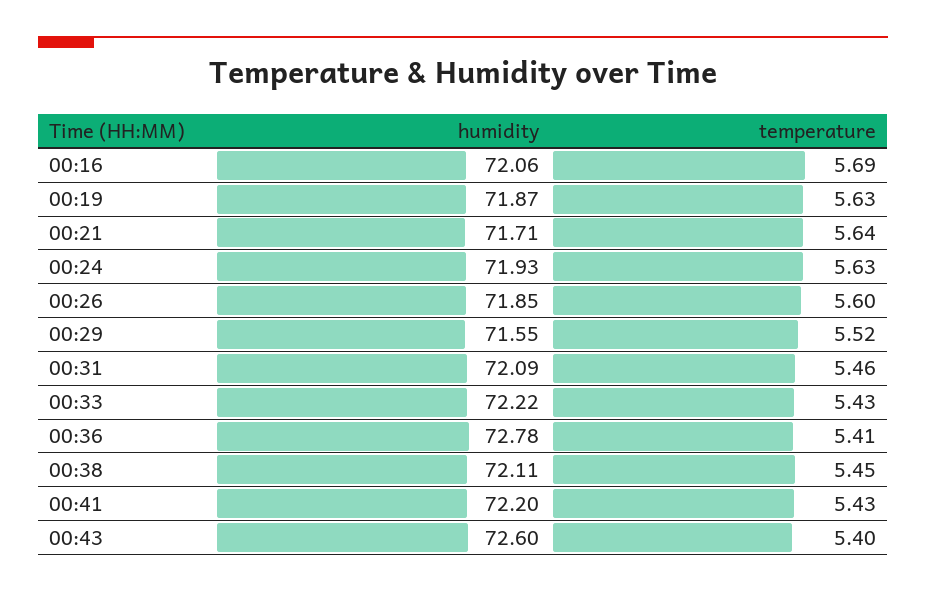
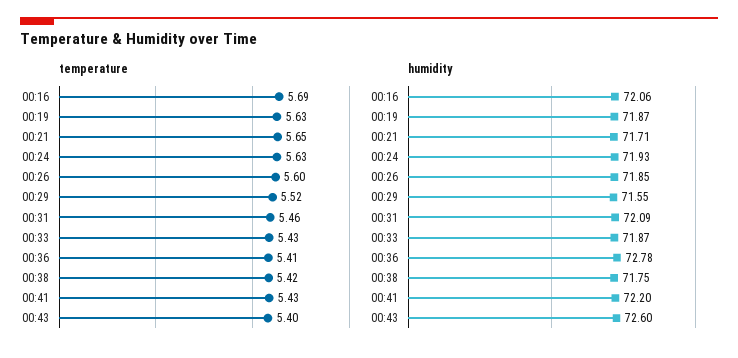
temperature, 00:21: 5.64 -> 5.65
humidity, 00:33: 72.22 -> 71.87
humidity, 00:38: 72.11 -> 71.75
temperature, 00:38: 5.45 -> 5.42

